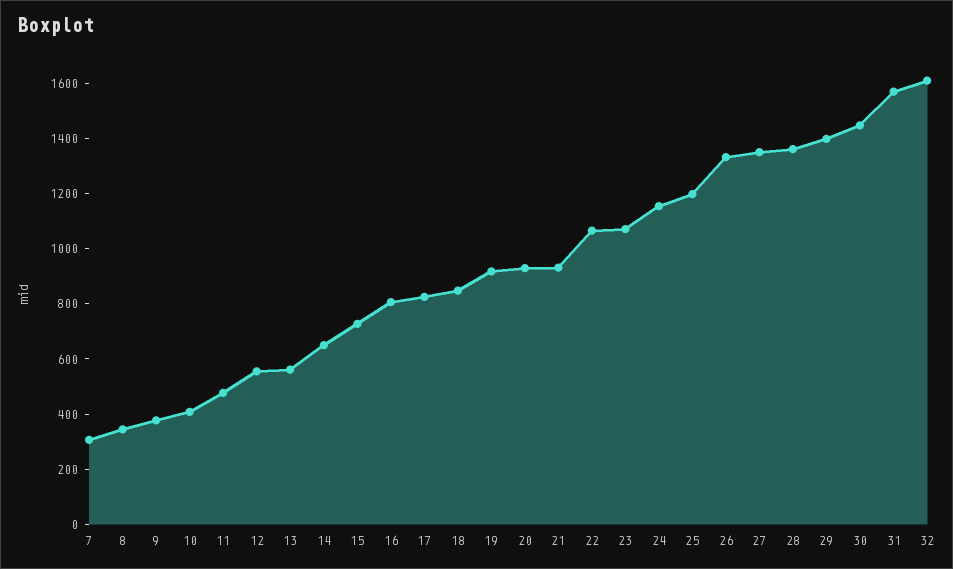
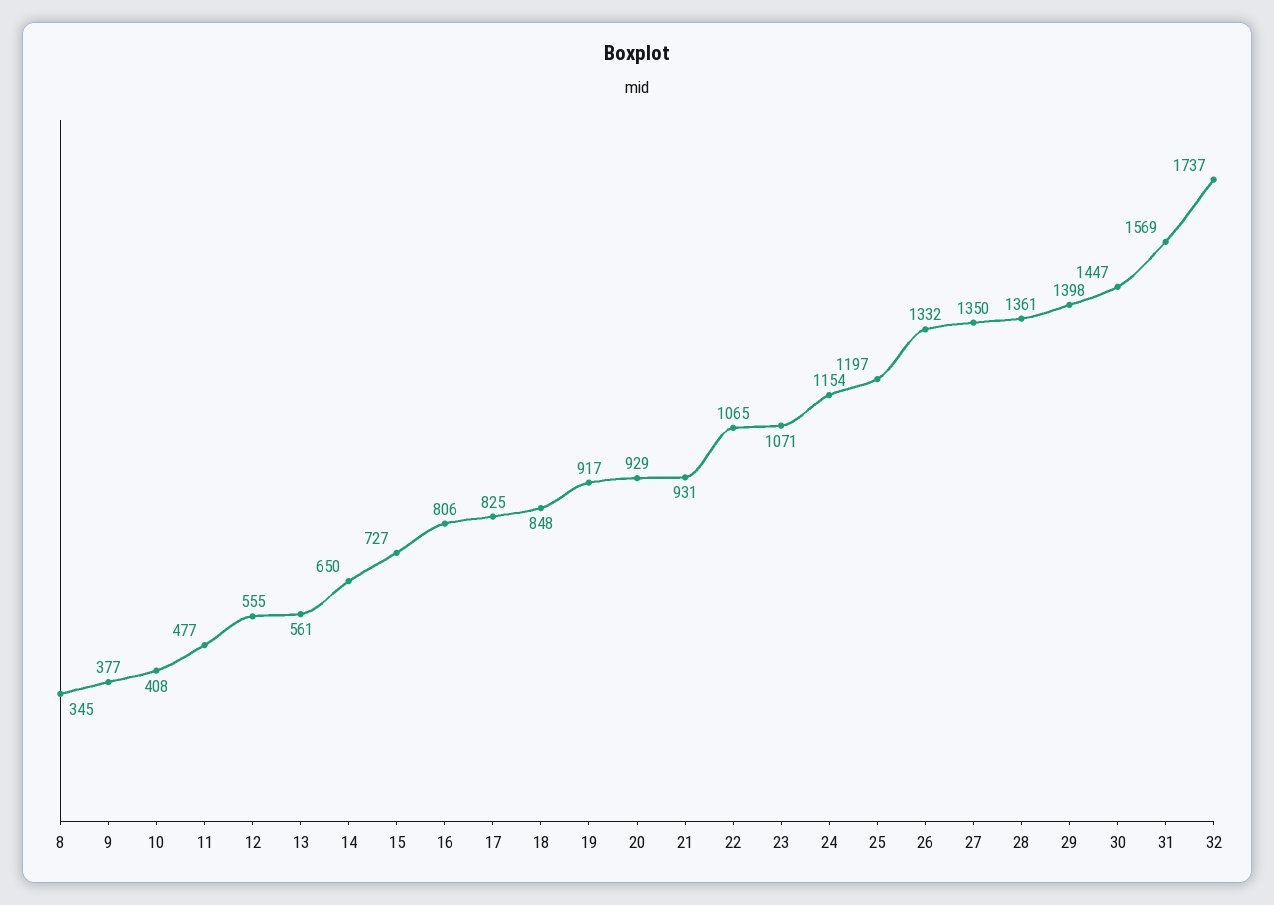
7: 300 -> none
32: 1600 -> 1737

